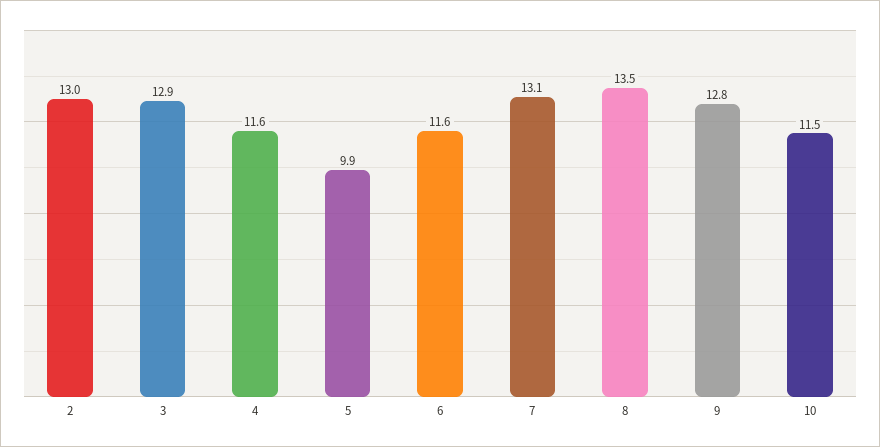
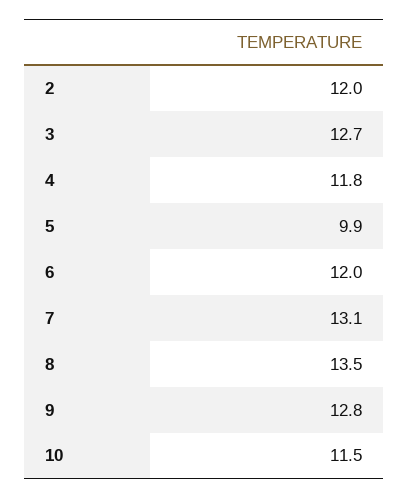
2: 13 -> 12
3: 12.9 -> 12.7
4: 11.6 -> 11.8
6: 11.6 -> 12

